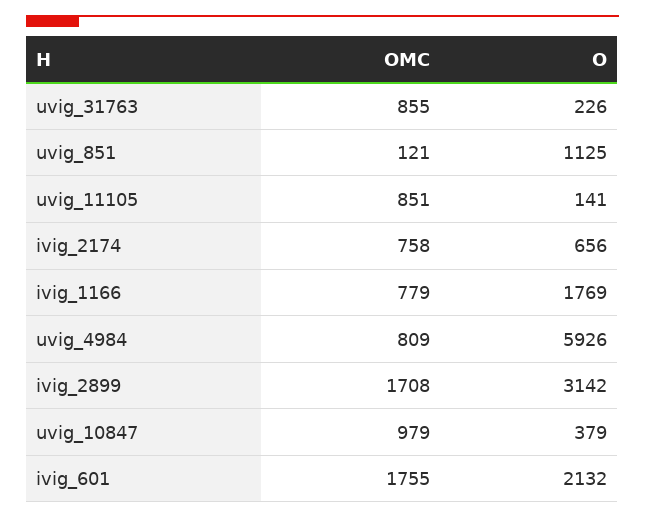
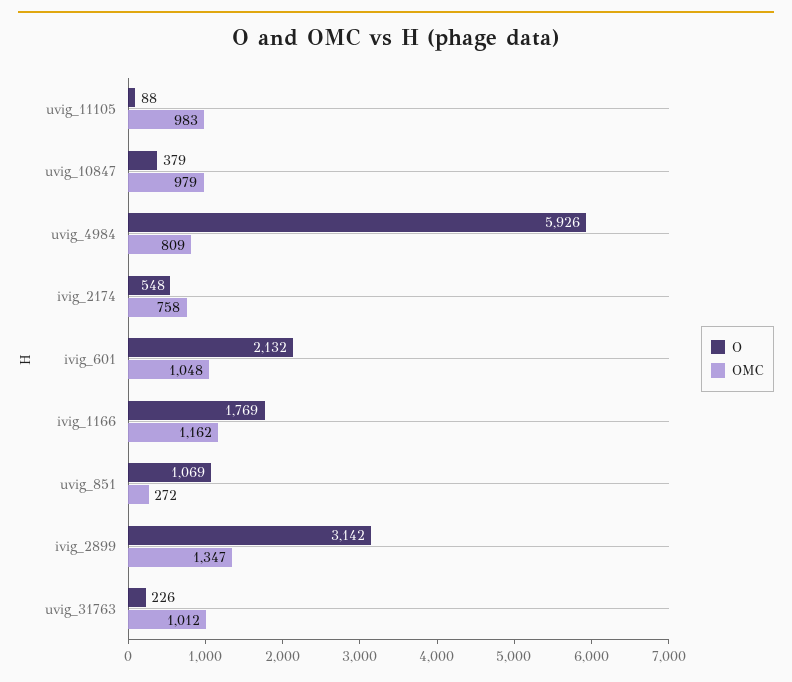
OMC, uvig_31763: 855 -> 1012
OMC, uvig_851: 121 -> 272
O, uvig_851: 1125 -> 1069
OMC, uvig_11105: 851 -> 983
O, uvig_11105: 141 -> 88
O, ivig_2174: 656 -> 548
OMC, ivig_1166: 779 -> 1162
OMC, ivig_2899: 1708 -> 1347
OMC, ivig_601: 1755 -> 1048

